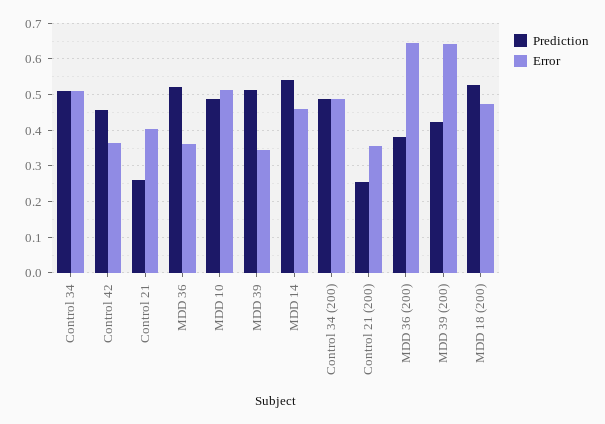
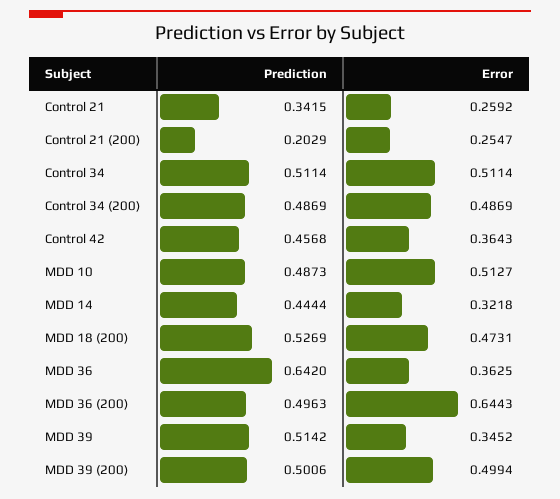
Prediction, Control 21: 0.26 -> 0.3415
Error, Control 21: 0.4 -> 0.2592
Prediction, MDD 36: 0.52 -> 0.642
Prediction, MDD 14: 0.54 -> 0.4444
Error, MDD 14: 0.46 -> 0.3218
Prediction, Control 21 (200): 0.26 -> 0.2029
Error, Control 21 (200): 0.36 -> 0.2547
Prediction, MDD 36 (200): 0.38 -> 0.4963
Prediction, MDD 39 (200): 0.42 -> 0.5006
Error, MDD 39 (200): 0.64 -> 0.4994

